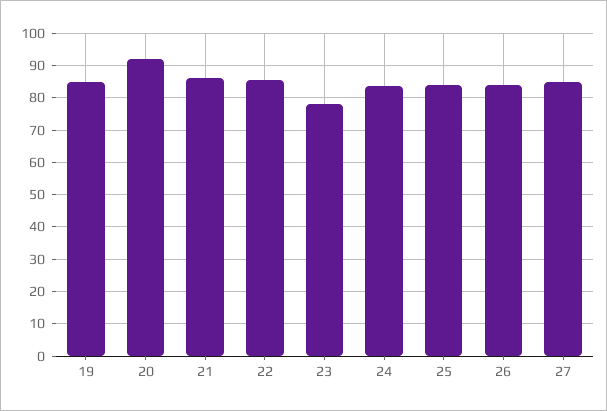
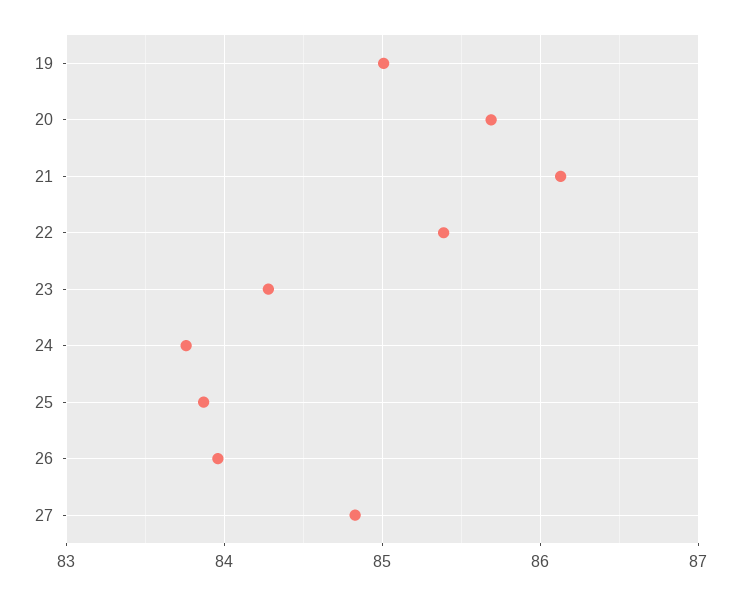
20: 92 -> 85.7
23: 78 -> 84.3

